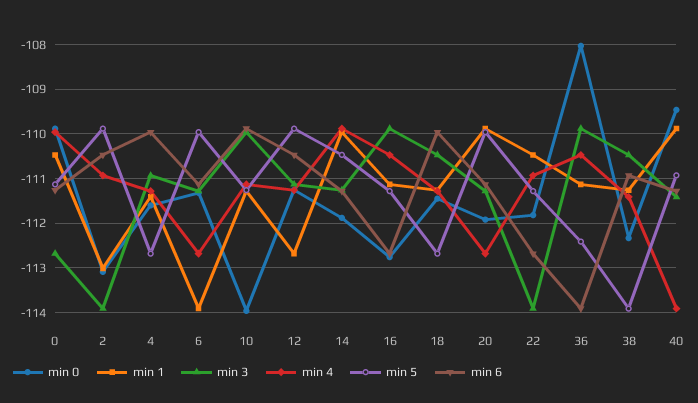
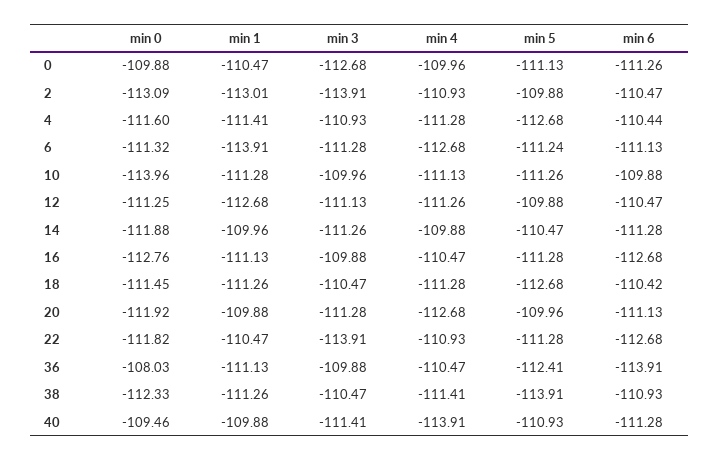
min 6, 4: -110 -> -110.44
min 5, 6: -110 -> -111.24
min 6, 18: -110 -> -110.42

